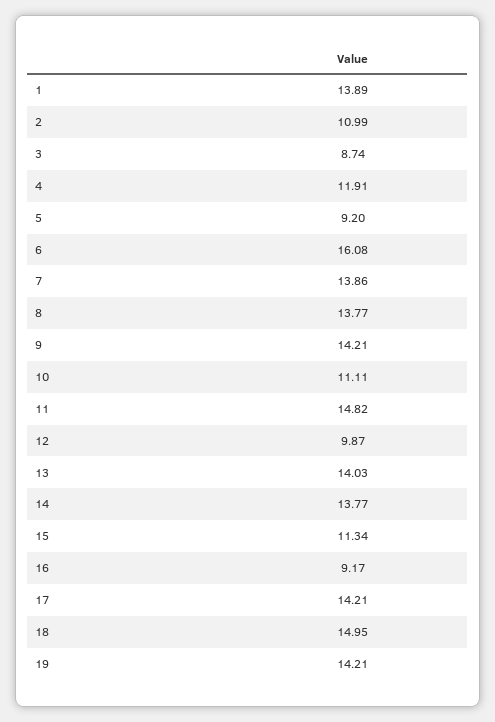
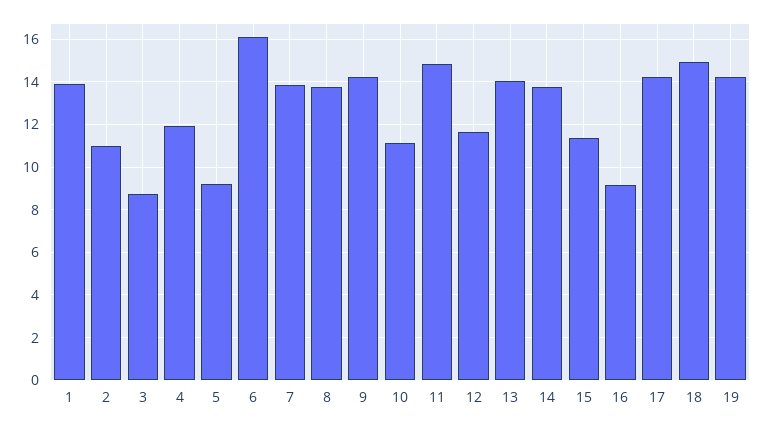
12: 9.87 -> 11.5

